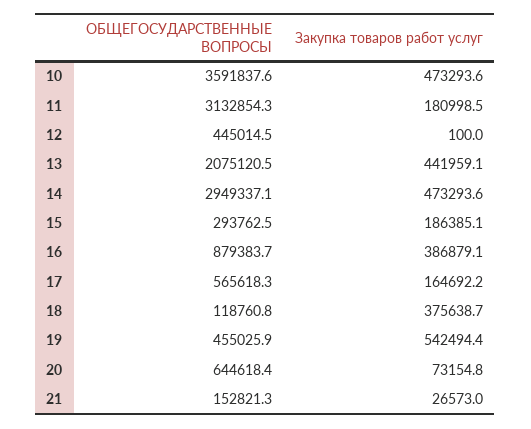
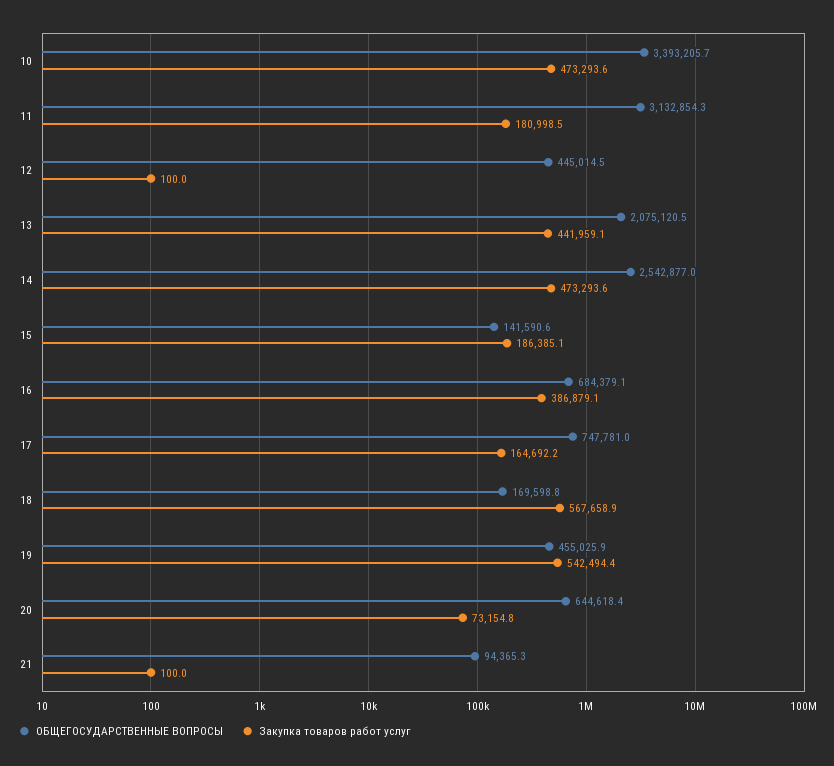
ОБЩЕГОСУДАРСТВЕННЫЕ ВОПРОСЫ, 10: 3591837.6 -> 3393205.7
ОБЩЕГОСУДАРСТВЕННЫЕ ВОПРОСЫ, 14: 2949337.1 -> 2542877
ОБЩЕГОСУДАРСТВЕННЫЕ ВОПРОСЫ, 15: 293762.5 -> 141590.6
ОБЩЕГОСУДАРСТВЕННЫЕ ВОПРОСЫ, 16: 879383.7 -> 684379.1
ОБЩЕГОСУДАРСТВЕННЫЕ ВОПРОСЫ, 17: 565618.3 -> 747781
ОБЩЕГОСУДАРСТВЕННЫЕ ВОПРОСЫ, 18: 118760.8 -> 169598.8
Закупка товаров работ услуг, 18: 375638.7 -> 567658.9
ОБЩЕГОСУДАРСТВЕННЫЕ ВОПРОСЫ, 21: 152821.3 -> 94365.3
Закупка товаров работ услуг, 21: 26573 -> 100

